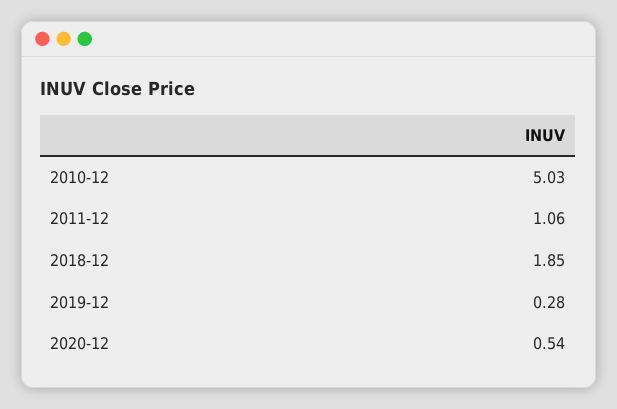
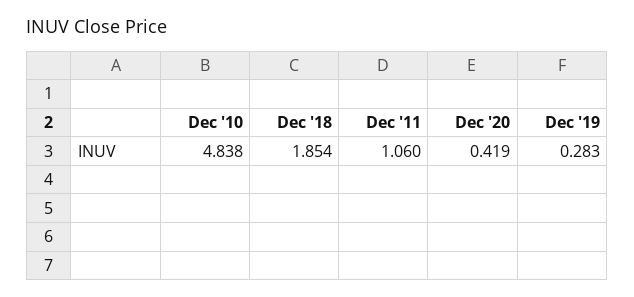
2010-12: 5.03 -> 4.838
2020-12: 0.54 -> 0.419

